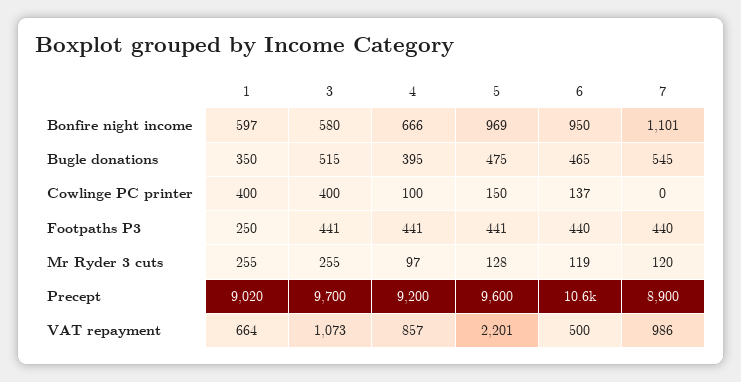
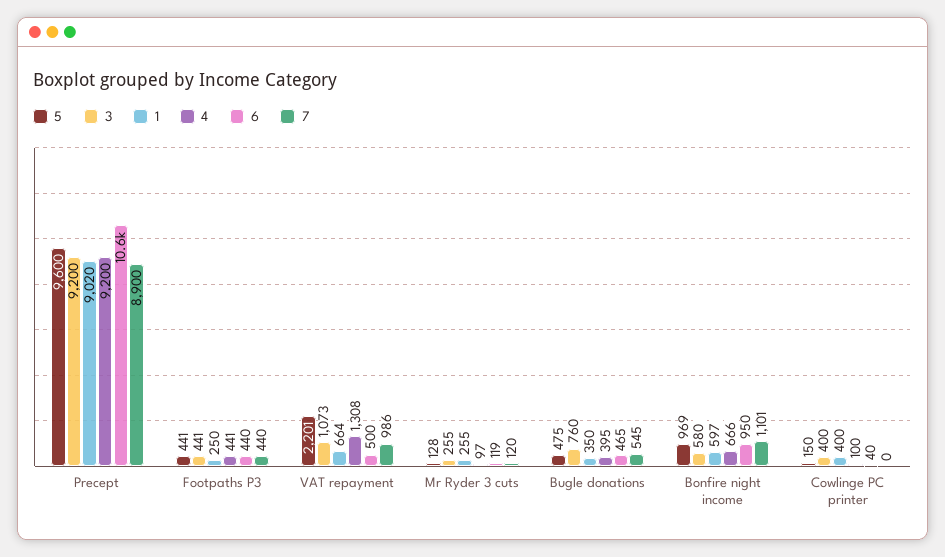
3, Bugle donations: 515 -> 760
6, Cowlinge PC printer: 137 -> 40
3, Precept: 9700 -> 9200
4, VAT repayment: 857 -> 1308

